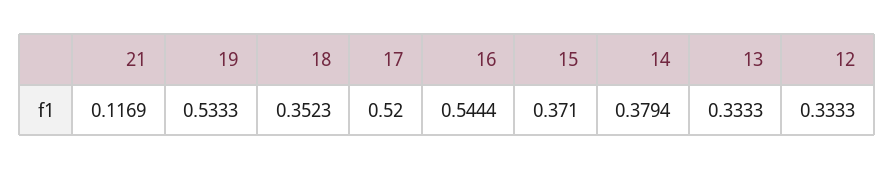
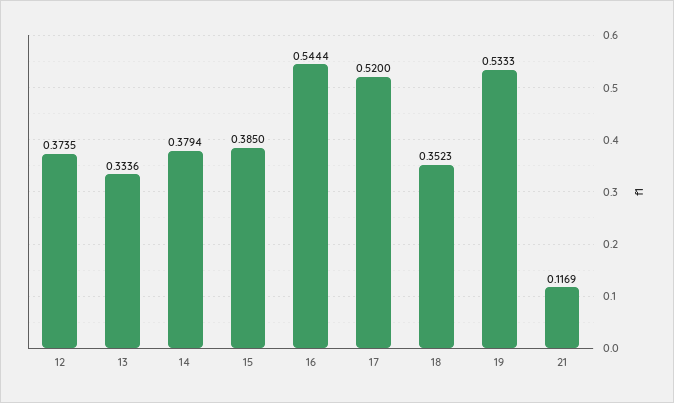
15: 0.371 -> 0.385
13: 0.3333 -> 0.3336
12: 0.3333 -> 0.3735

